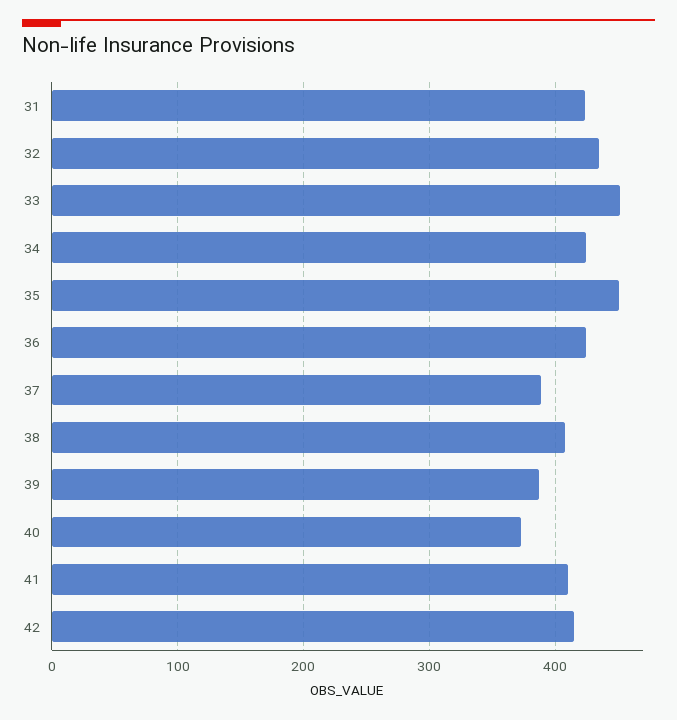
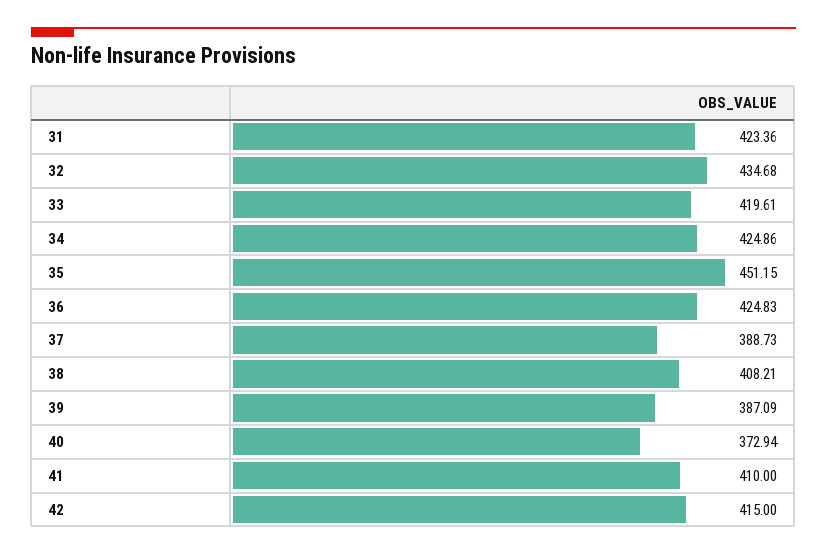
33: 450 -> 419.61

